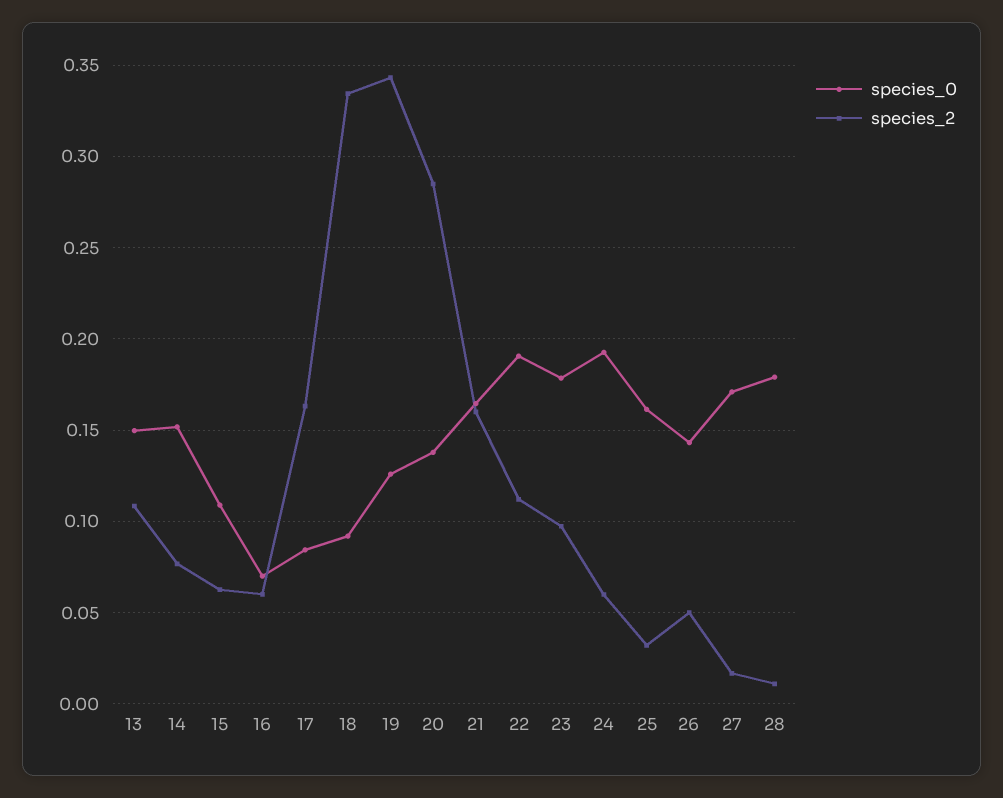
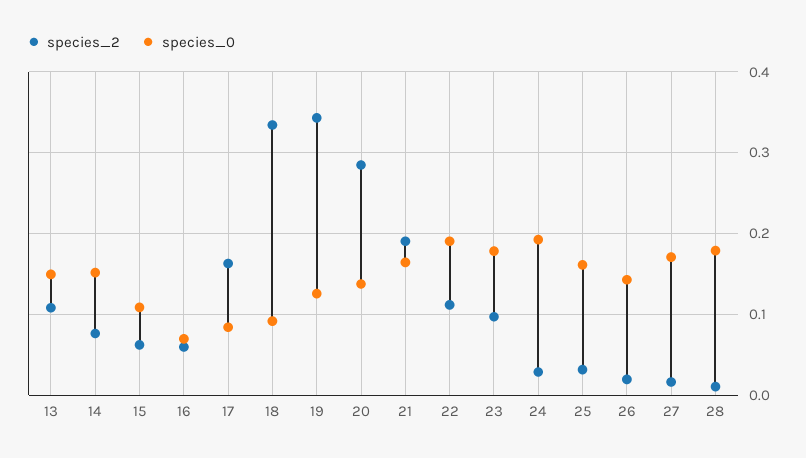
species_2, 21: 0.16 -> 0.19
species_2, 24: 0.06 -> 0.03
species_2, 26: 0.05 -> 0.02

